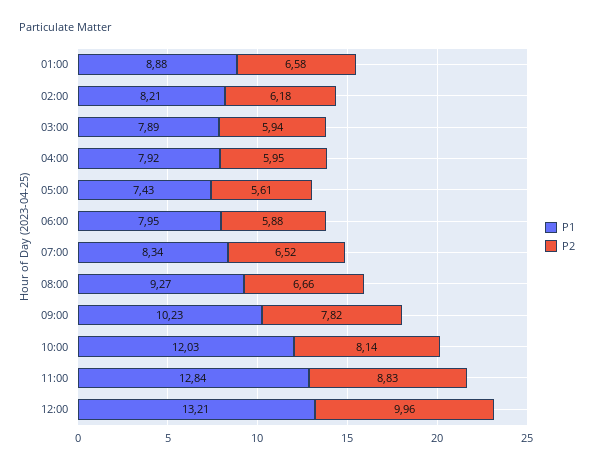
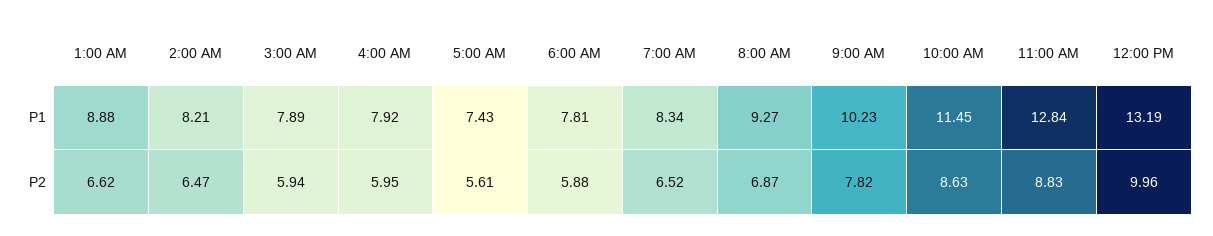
P2, 01:00: 6.58 -> 6.62
P2, 02:00: 6.18 -> 6.47
P1, 06:00: 7.95 -> 7.81
P2, 08:00: 6.66 -> 6.87
P1, 10:00: 12.03 -> 11.45
P2, 10:00: 8.14 -> 8.63
P1, 12:00: 13.21 -> 13.19

